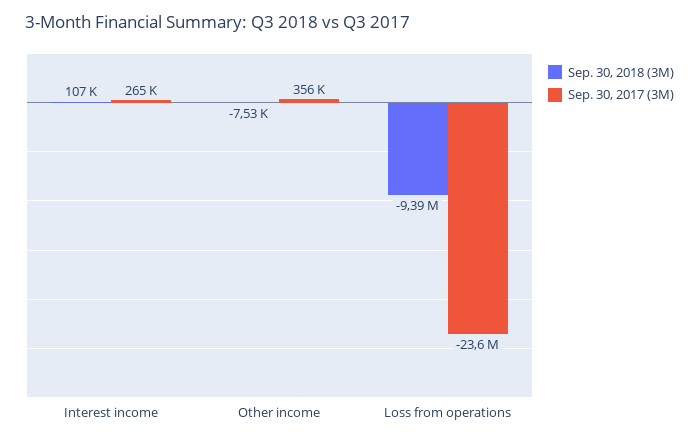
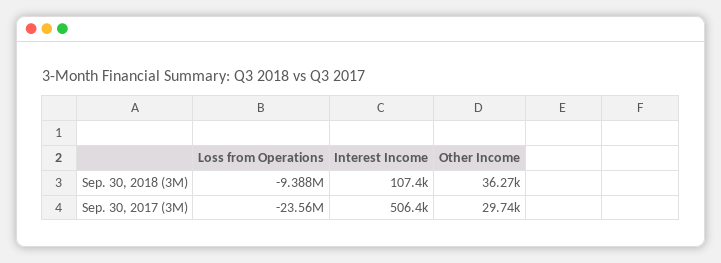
Sep. 30, 2017 (3M), Interest income: 265000 -> 506400
Sep. 30, 2018 (3M), Other income: -7530 -> 36270
Sep. 30, 2017 (3M), Other income: 356000 -> 29740

